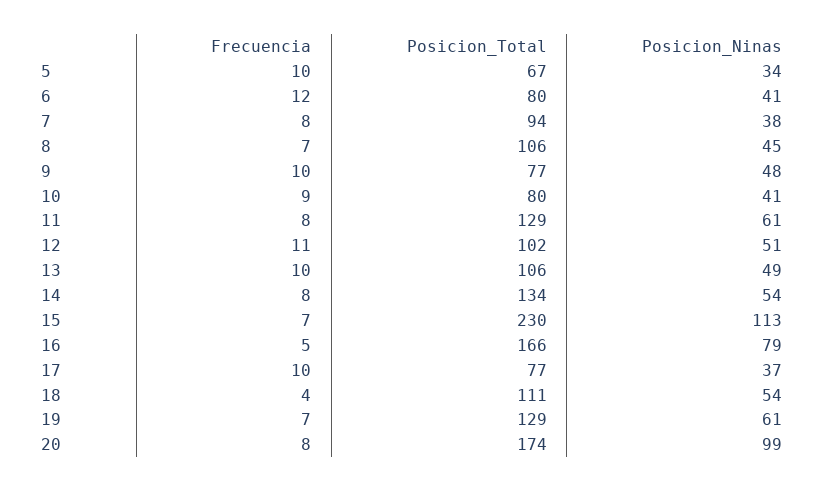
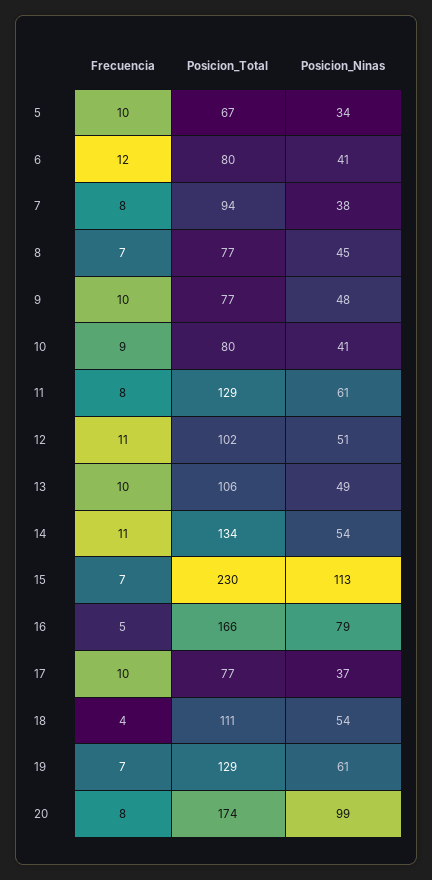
Posicion_Total, 8: 106 -> 77
Frecuencia, 14: 8 -> 11

